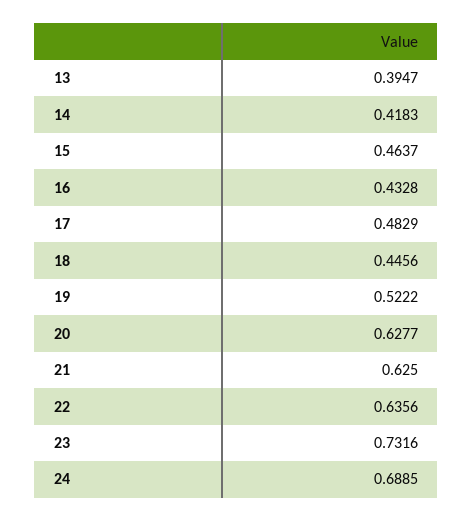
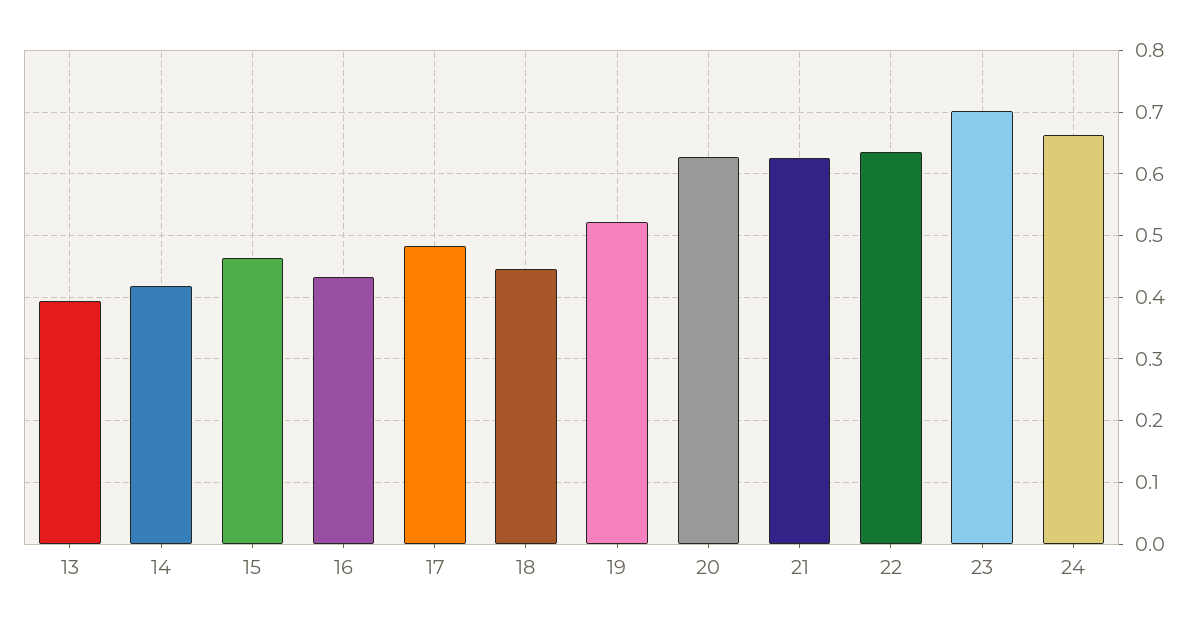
23: 0.7316 -> 0.7
24: 0.6885 -> 0.66

